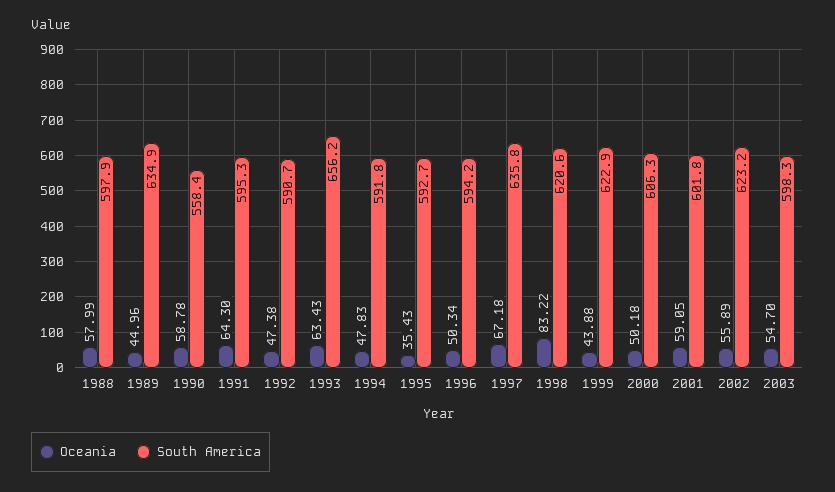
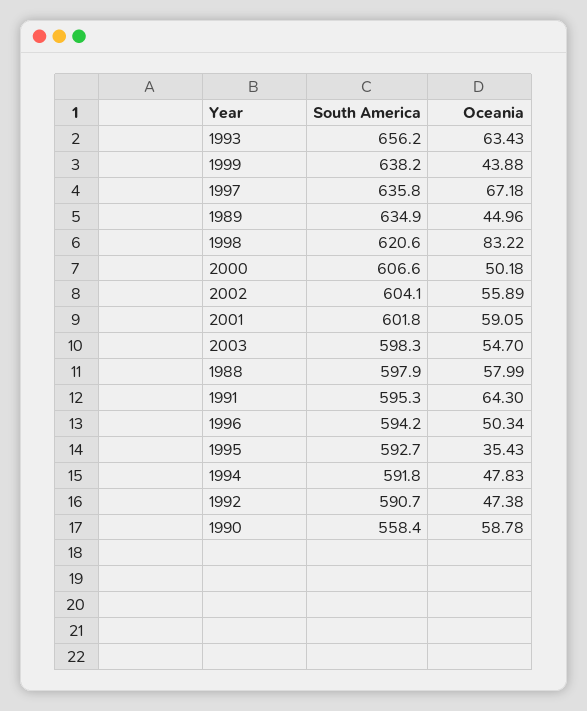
South America, 1999: 622.9 -> 638.2
South America, 2000: 606.3 -> 606.6
South America, 2002: 623.2 -> 604.1

